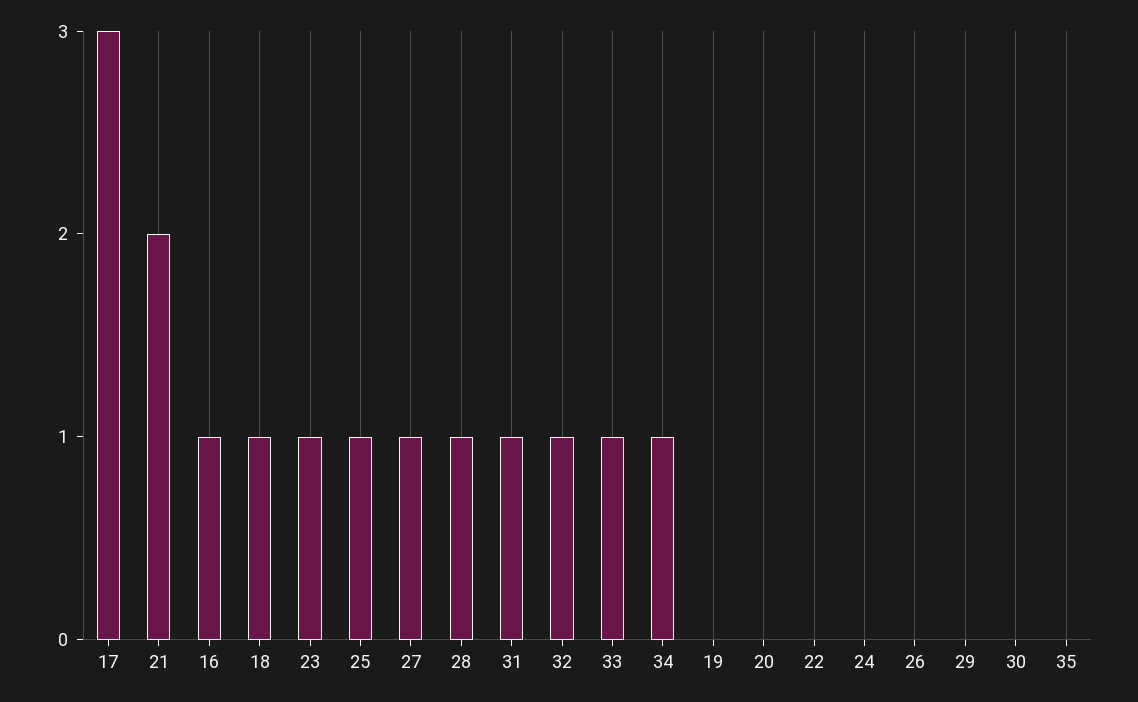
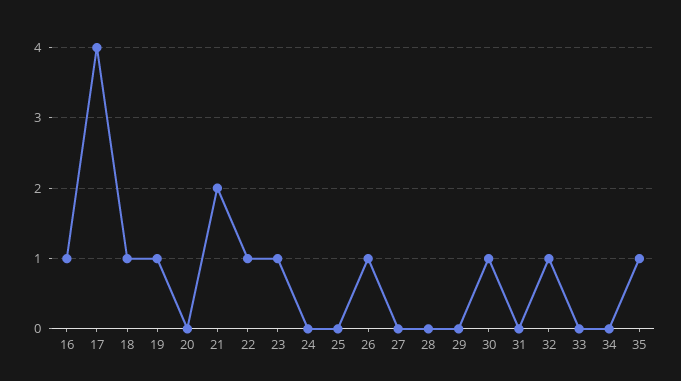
17: 3 -> 4
25: 1 -> 0
27: 1 -> 0
28: 1 -> 0
31: 1 -> 0
33: 1 -> 0
34: 1 -> 0
19: 0 -> 1
22: 0 -> 1
26: 0 -> 1
30: 0 -> 1
35: 0 -> 1

